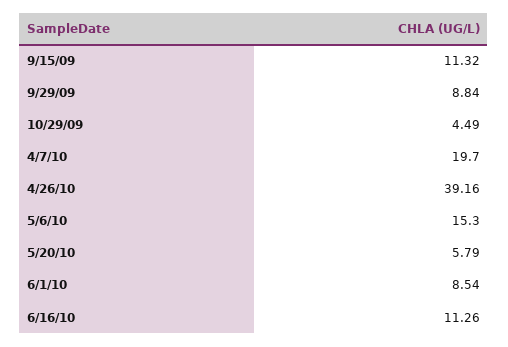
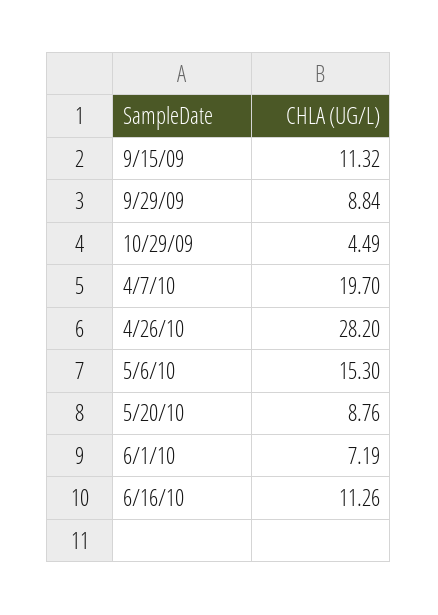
4/26/10: 39.16 -> 28.2
5/20/10: 5.79 -> 8.76
6/1/10: 8.54 -> 7.19

